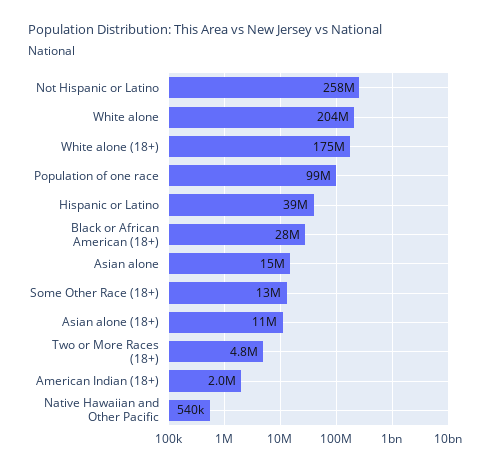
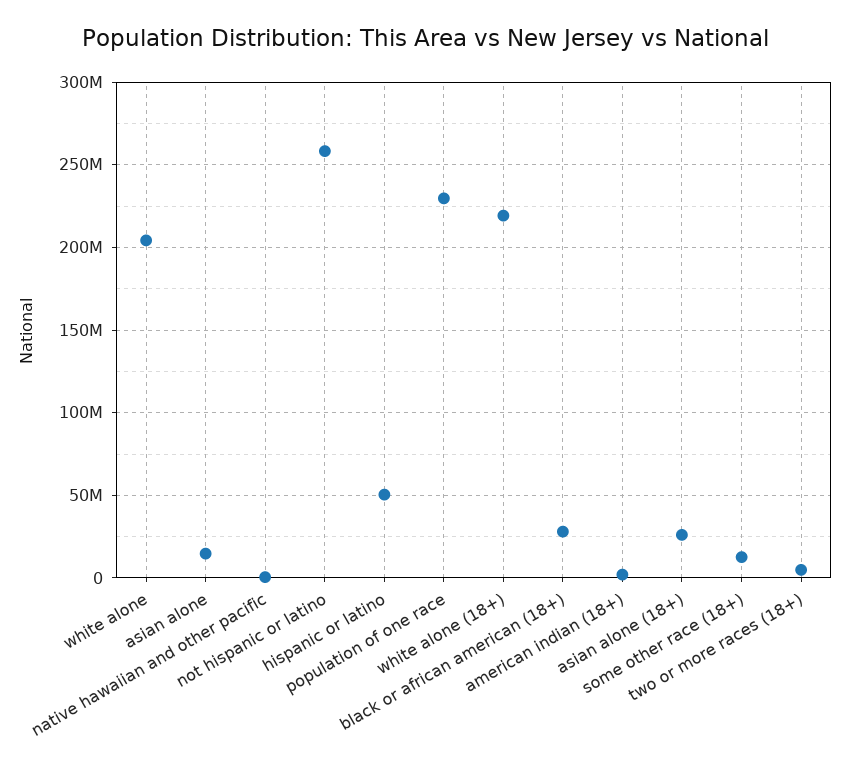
White alone (18+): 175000000 -> 220000000
Population of one race: 99000000 -> 230000000
Hispanic or Latino: 39000000 -> 50000000
Asian alone (18+): 11000000 -> 25000000

